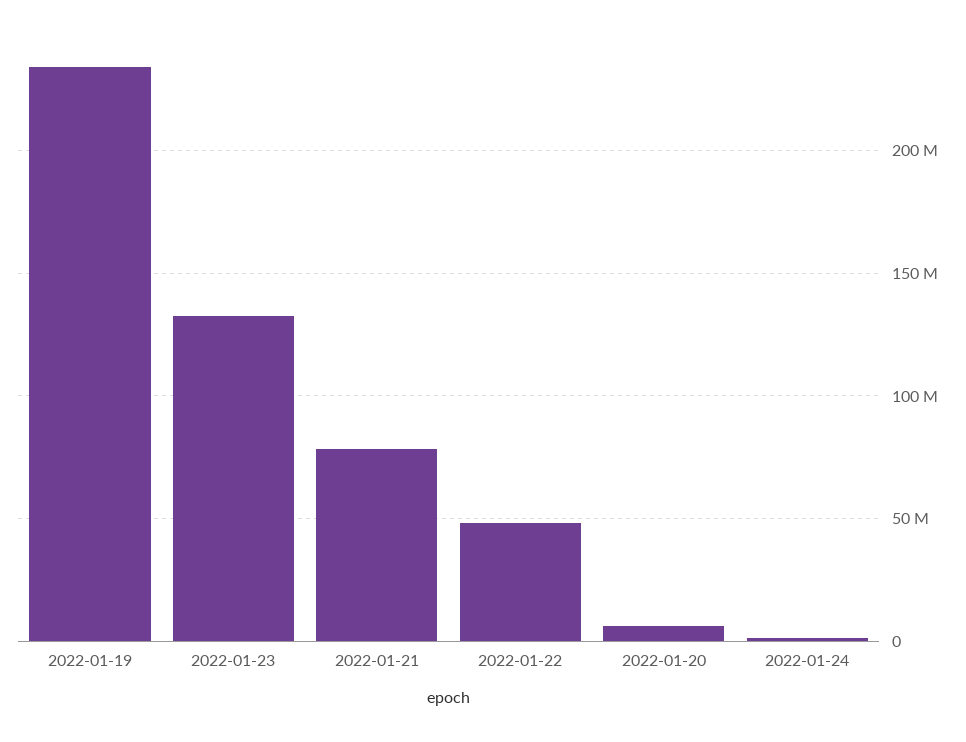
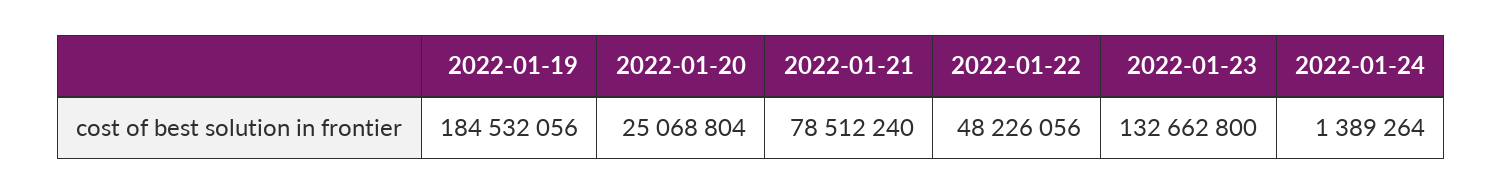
2022-01-19: 235000000 -> 184532056
2022-01-20: 5000000 -> 25068804

